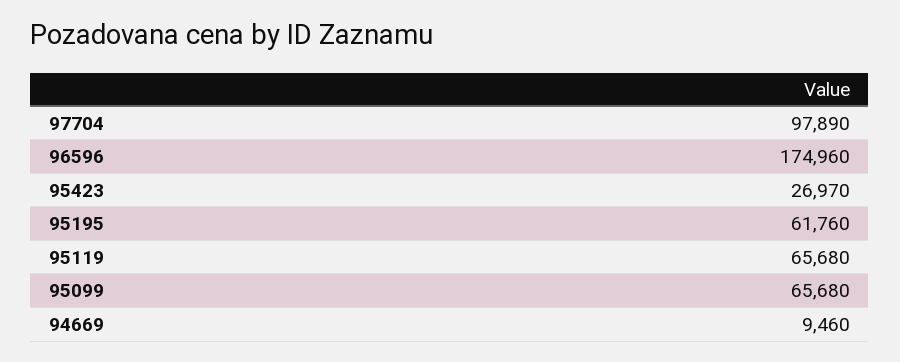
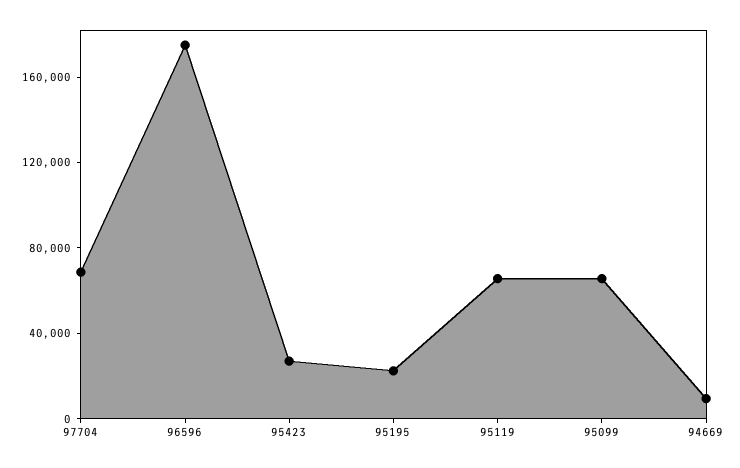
97704: 97890 -> 70000
95195: 61760 -> 20000

